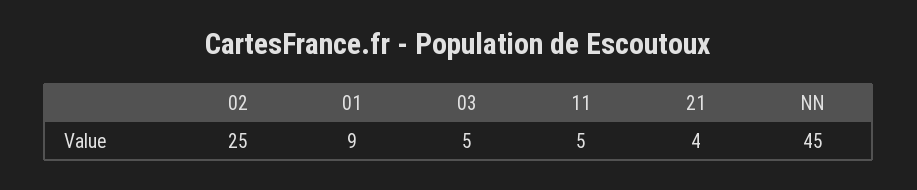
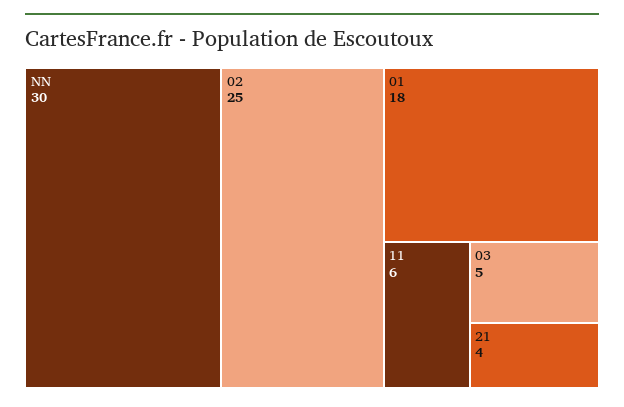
01: 9 -> 18
11: 5 -> 6
NN: 45 -> 30

